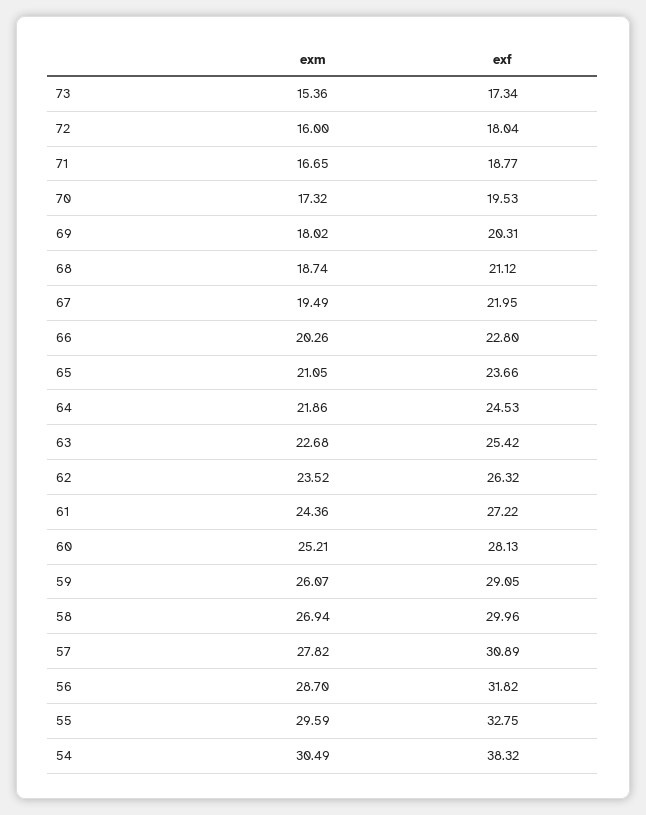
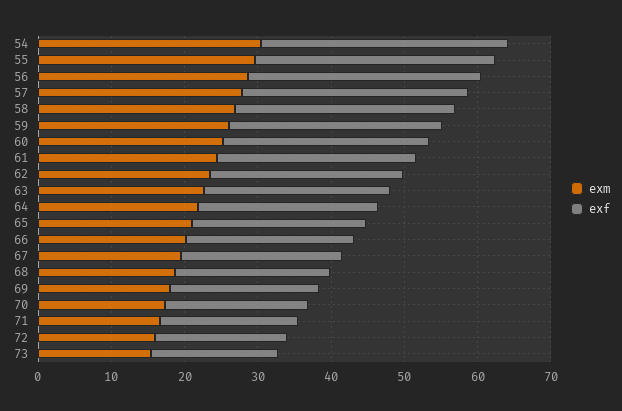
exf, 54: 38.32 -> 34

